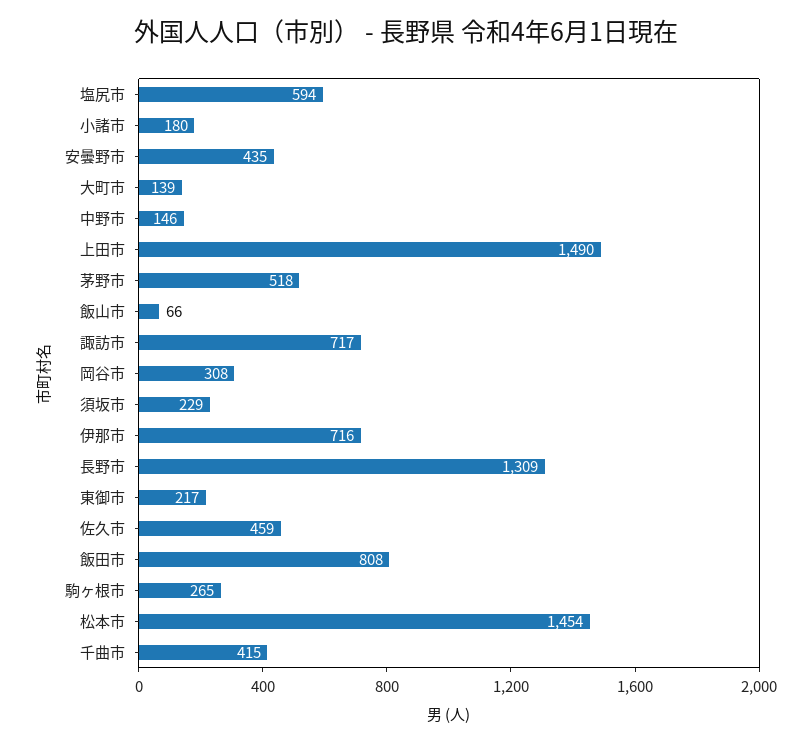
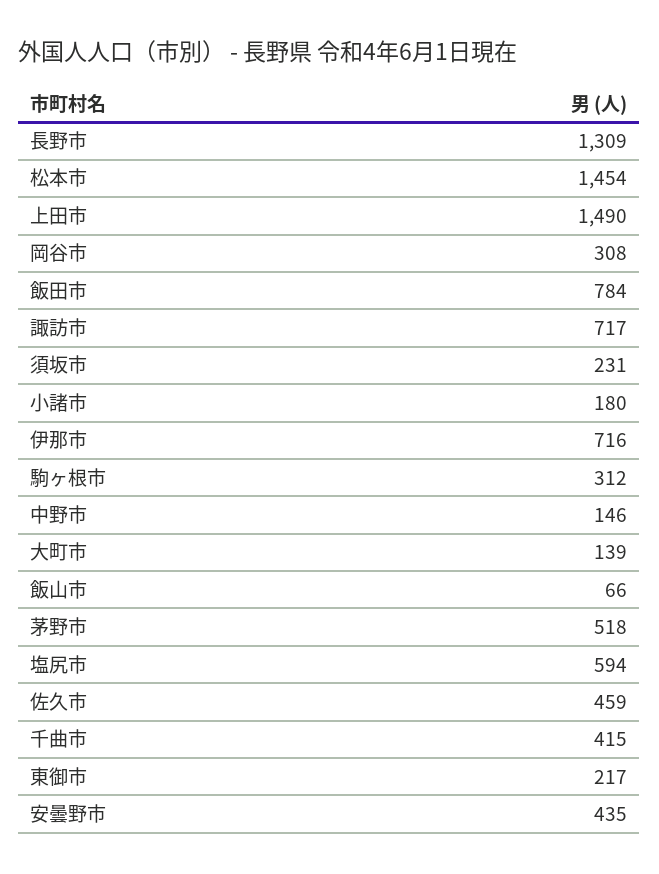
須坂市: 229 -> 231
飯田市: 808 -> 784
駒ヶ根市: 265 -> 312

